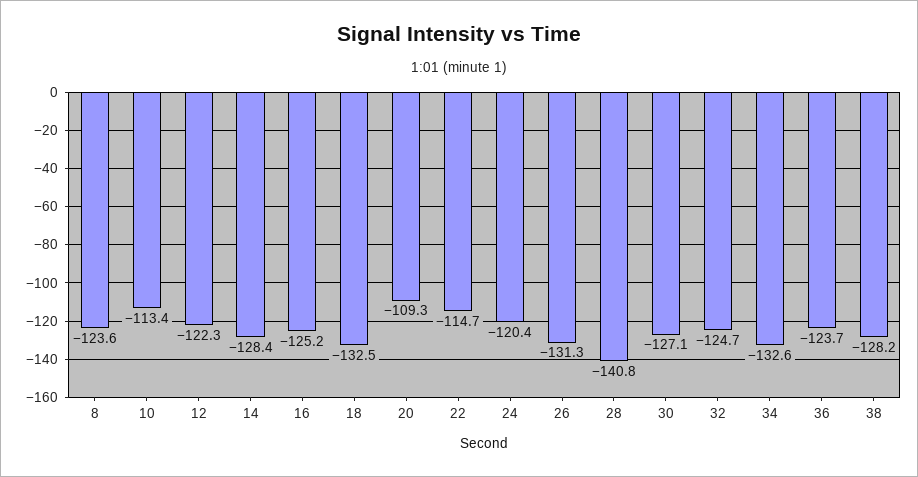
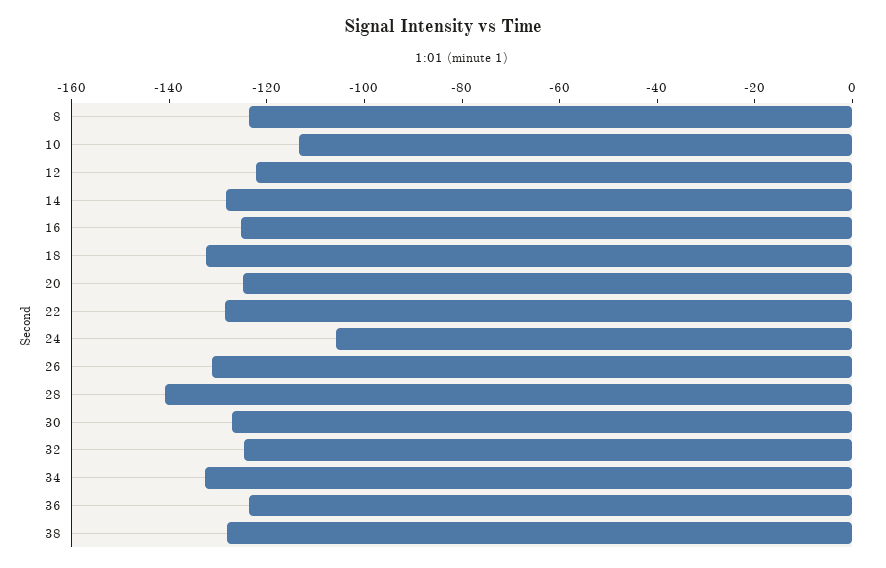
20: -109.3 -> -125
22: -114.7 -> -130
24: -120.4 -> -105

